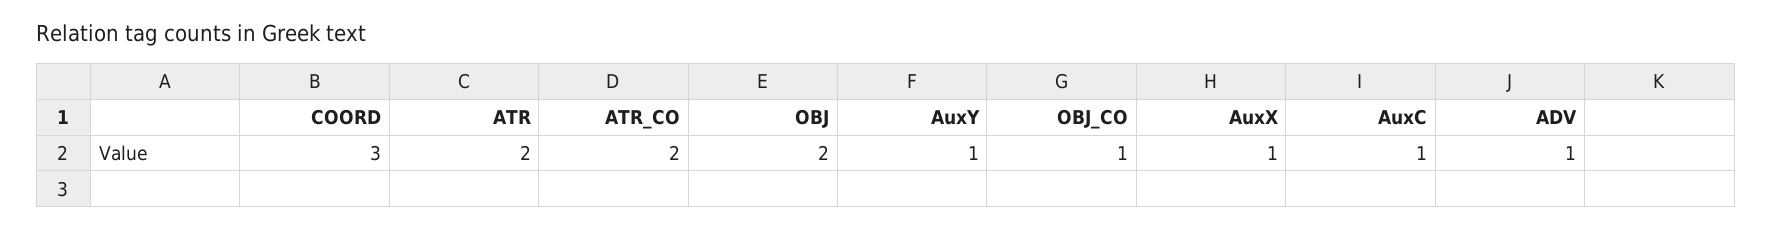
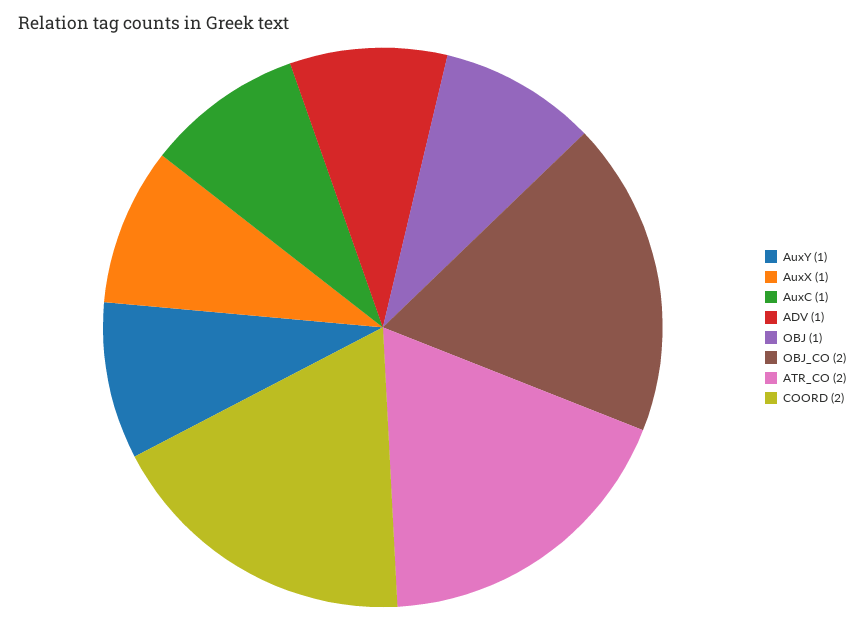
COORD: 3 -> 2
ATR: 2 -> none
OBJ: 2 -> 1
OBJ_CO: 1 -> 2

